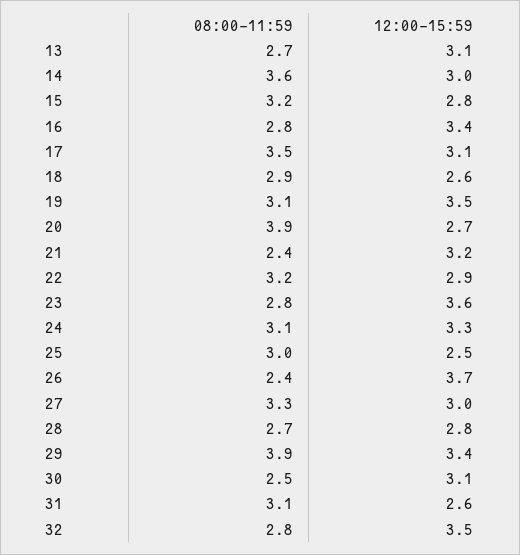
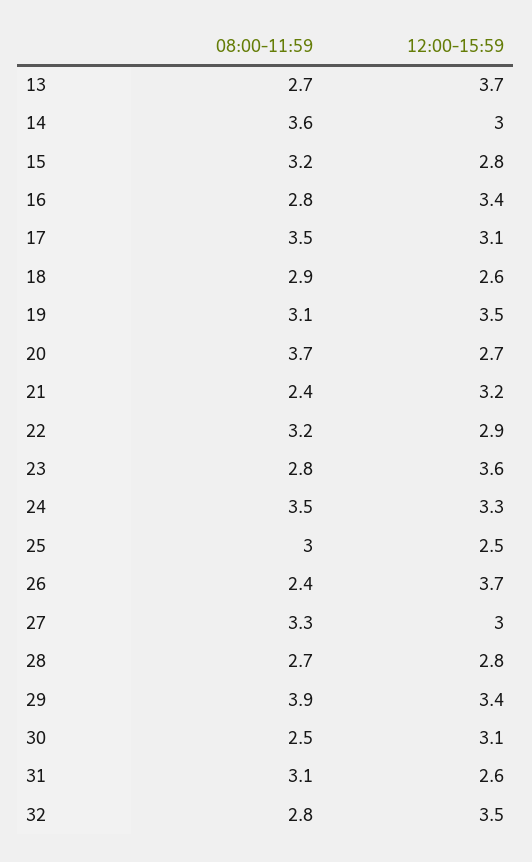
12:00-15:59, 13: 3.1 -> 3.7
08:00-11:59, 20: 3.9 -> 3.7
08:00-11:59, 24: 3.1 -> 3.5

